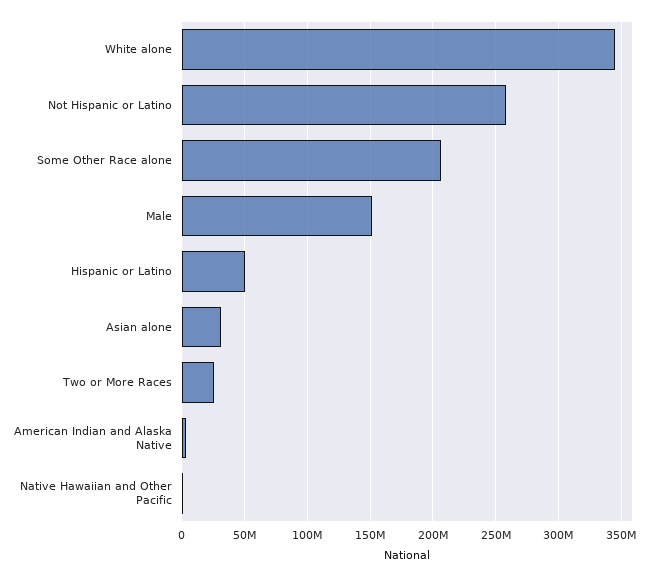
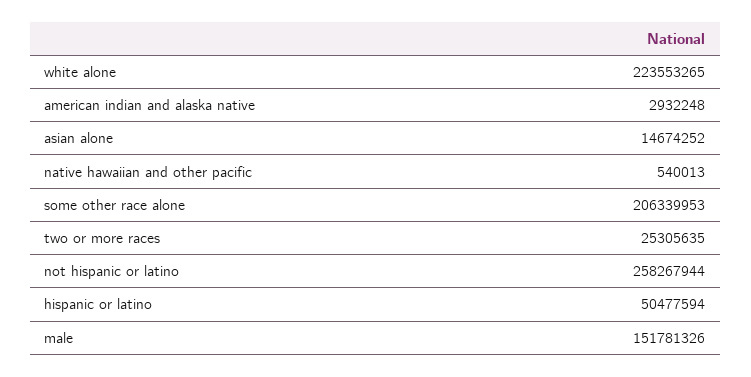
White alone: 345000000 -> 223553265
Asian alone: 30000000 -> 14674252

